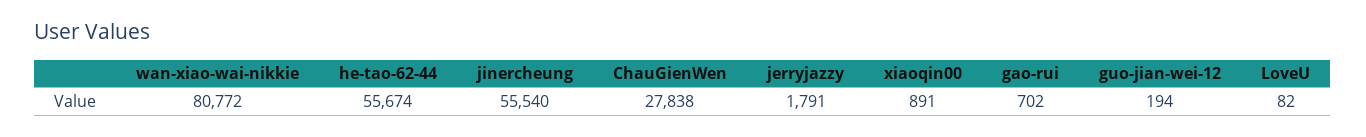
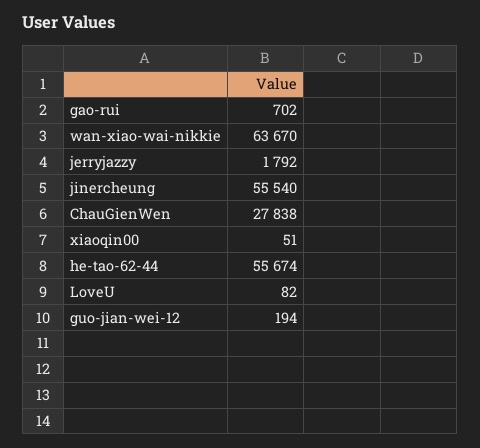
wan-xiao-wai-nikkie: 80772 -> 63670
jerryjazzy: 1791 -> 1792
xiaoqin00: 891 -> 51

